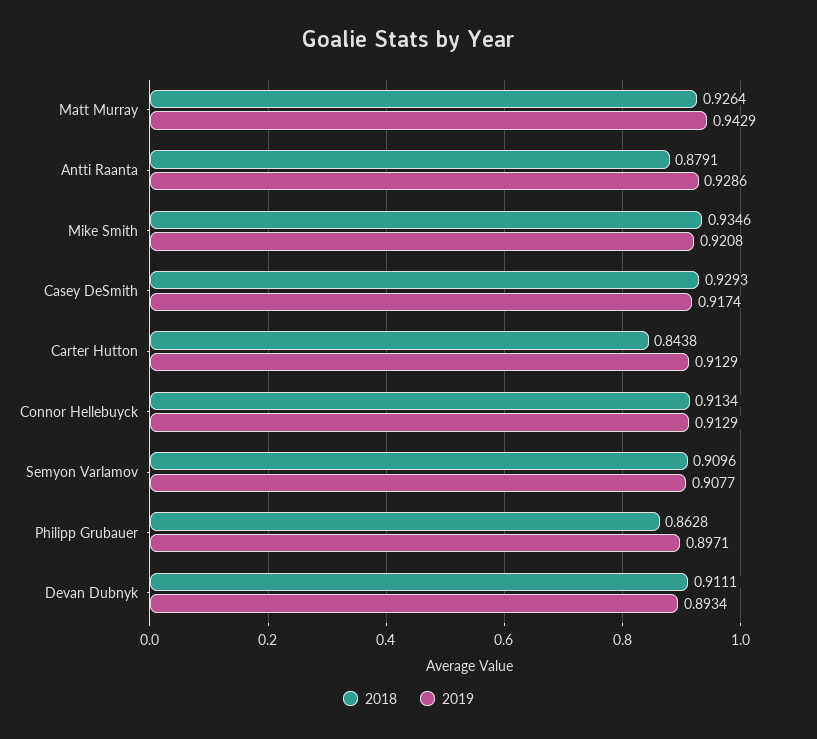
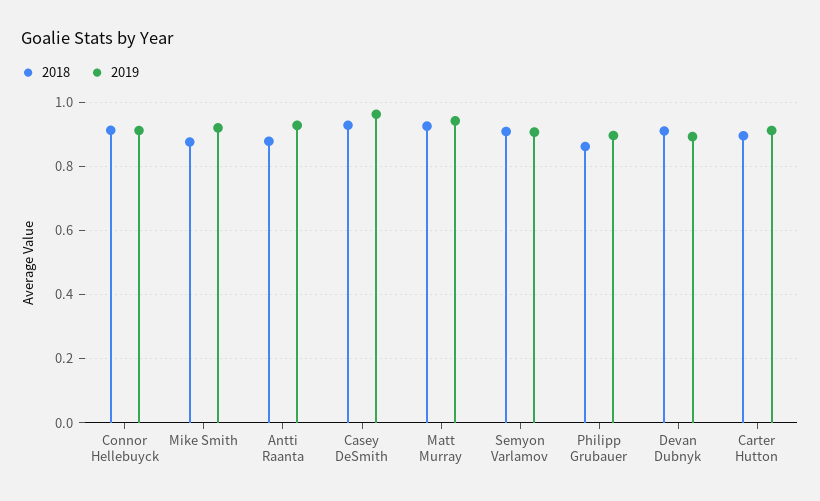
2018, Mike Smith: 0.9346 -> 0.88
2019, Casey DeSmith: 0.9174 -> 0.96
2018, Carter Hutton: 0.8438 -> 0.9

